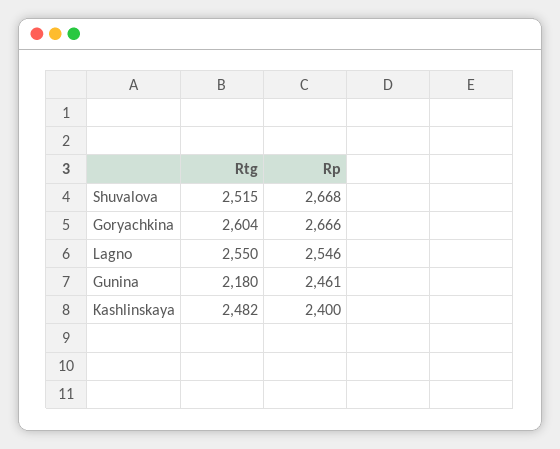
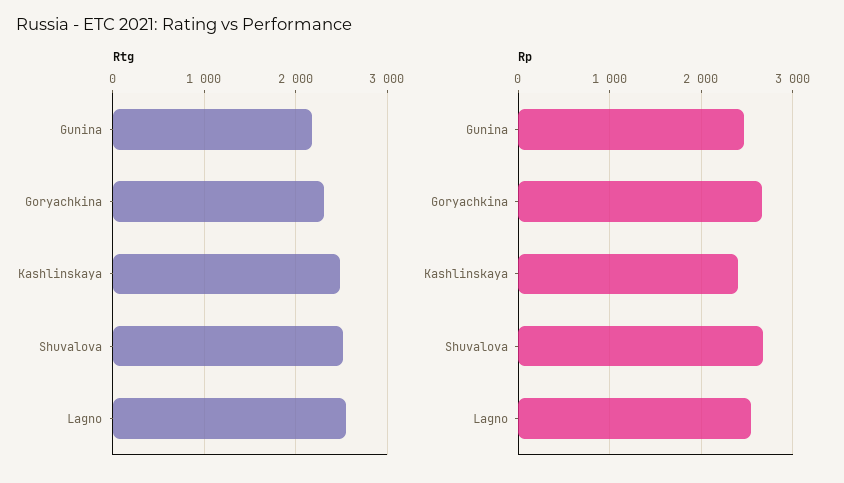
Rtg, Goryachkina: 2604 -> 2300

